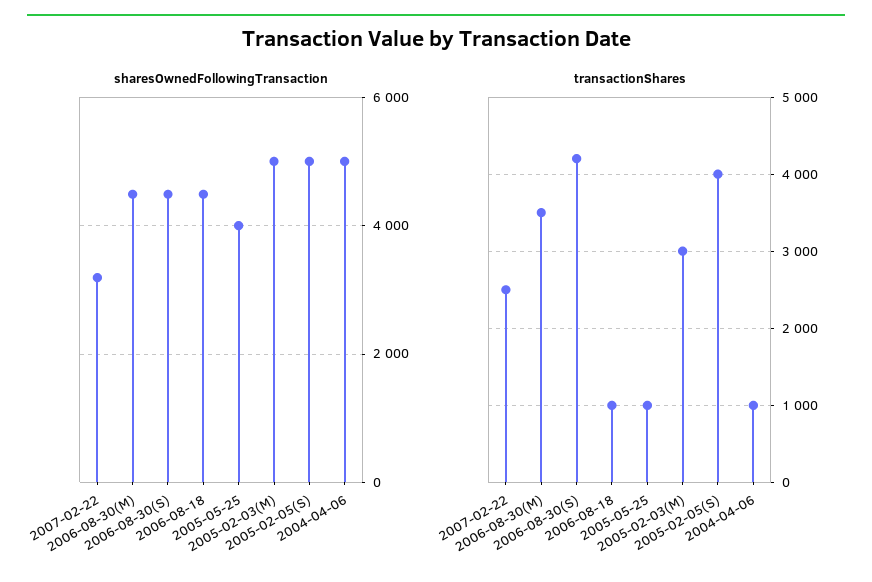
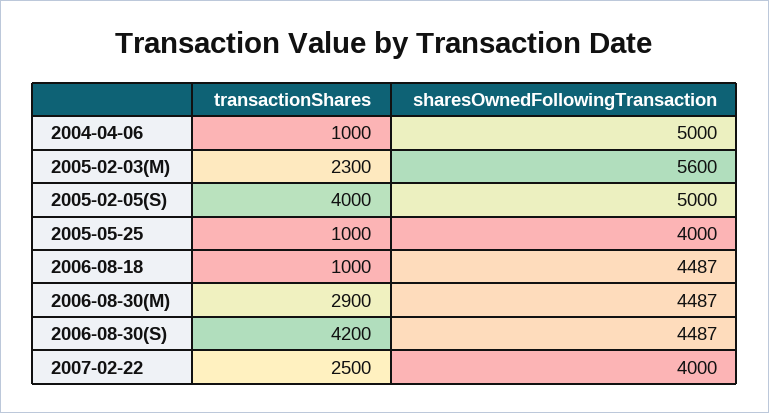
sharesOwnedFollowingTransaction, 2007-02-22: 3200 -> 4000
sharesOwnedFollowingTransaction, 2005-02-03(M): 5000 -> 5600
transactionShares, 2006-08-30(M): 3500 -> 2900
transactionShares, 2005-02-03(M): 3000 -> 2300

